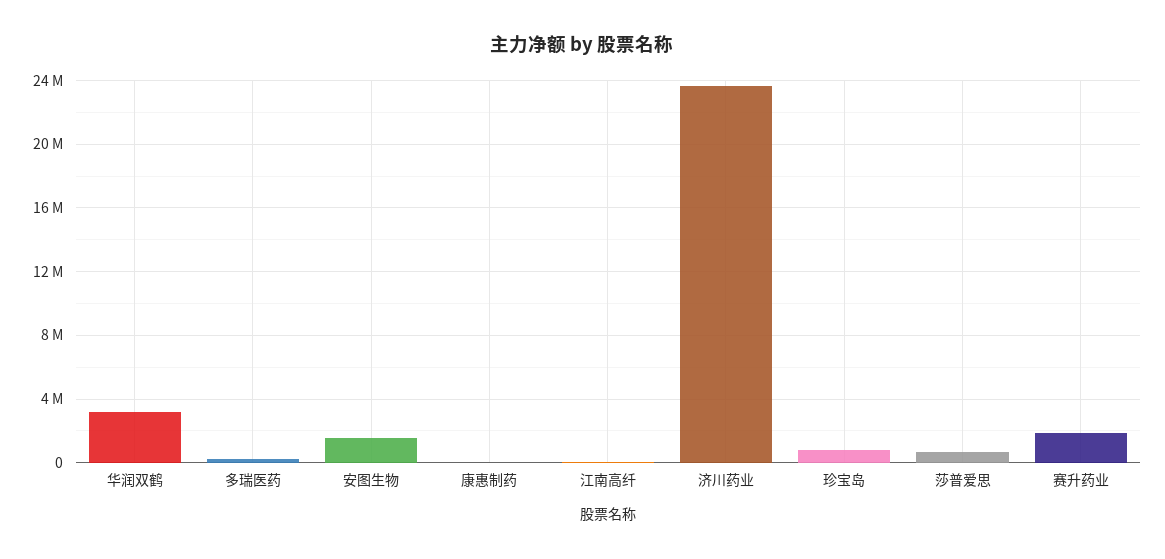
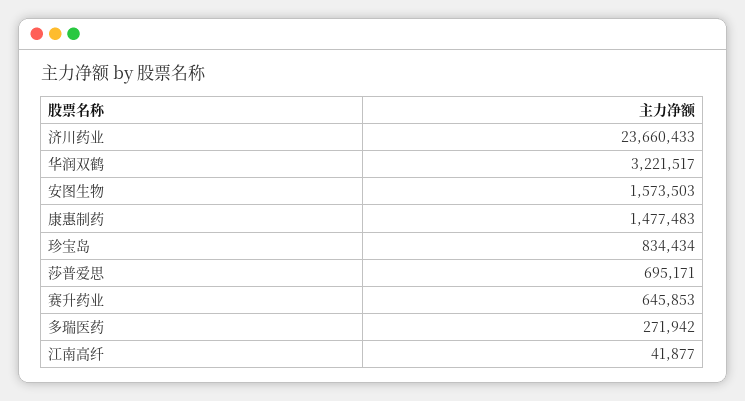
康惠制药: 0 -> 1477483
赛升药业: 2000000 -> 645853

